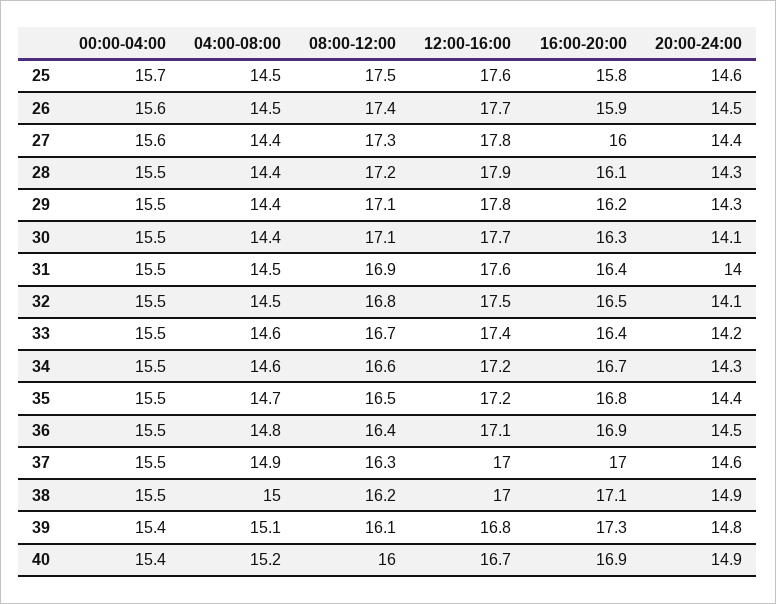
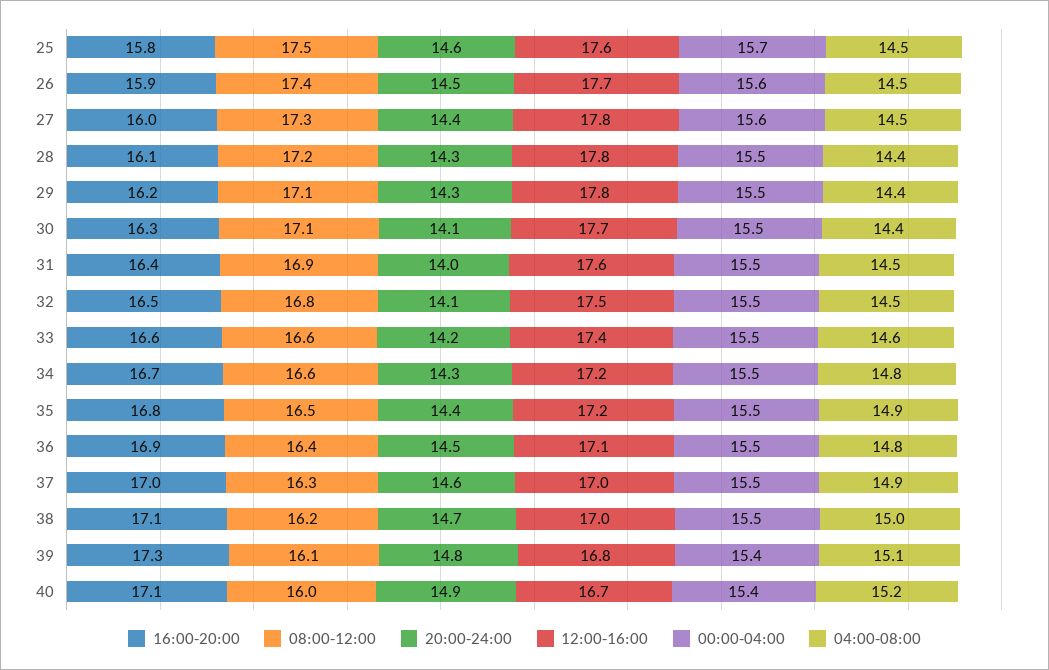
04:00-08:00, 27: 14.4 -> 14.5
12:00-16:00, 28: 17.9 -> 17.8
08:00-12:00, 33: 16.7 -> 16.6
16:00-20:00, 33: 16.4 -> 16.6
04:00-08:00, 34: 14.6 -> 14.8
04:00-08:00, 35: 14.7 -> 14.9
20:00-24:00, 38: 14.9 -> 14.7
16:00-20:00, 40: 16.9 -> 17.1

